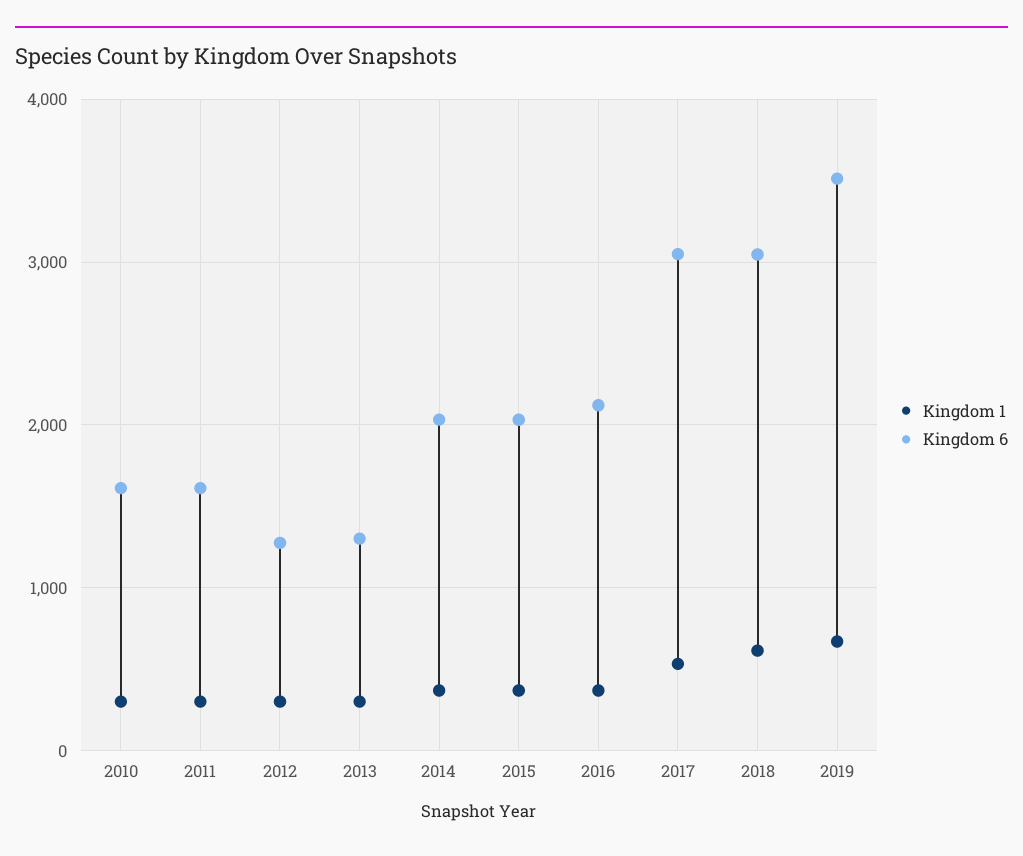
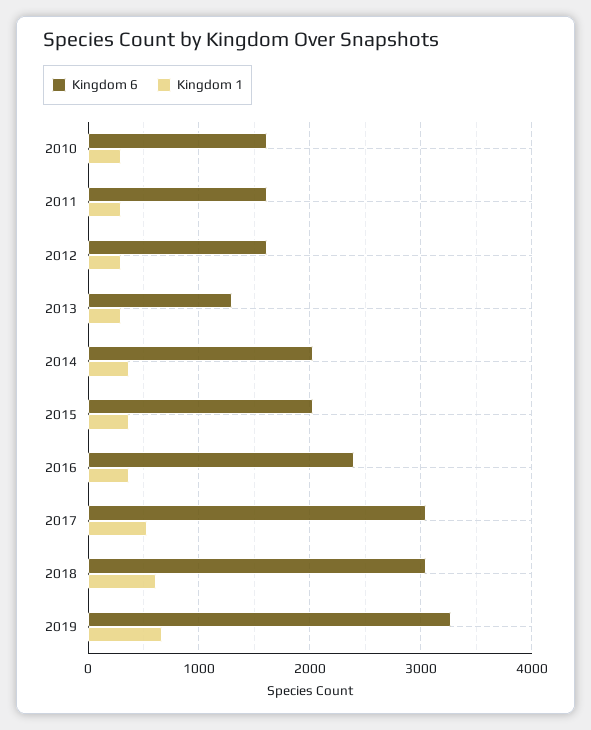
Kingdom 6, 2012: 1300 -> 1600
Kingdom 6, 2016: 2100 -> 2400
Kingdom 6, 2019: 3500 -> 3300

